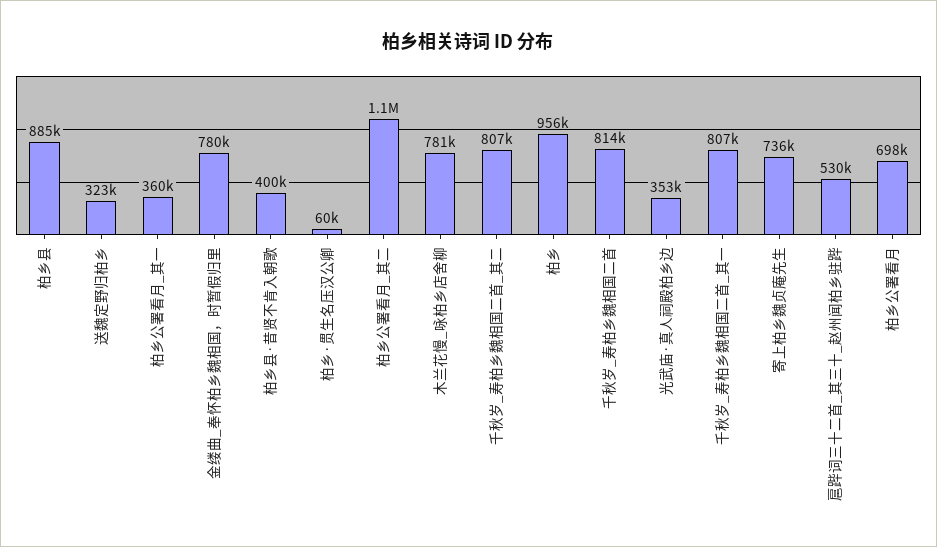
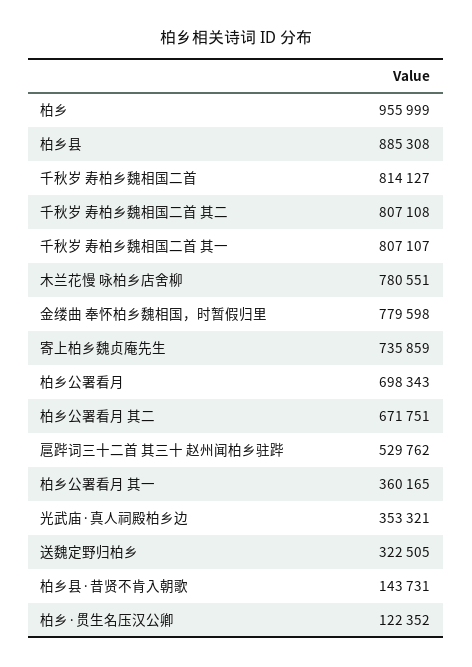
柏乡县·昔贤不肯入朝歌: 400000 -> 143731
柏乡·贯生名压汉公卿: 60000 -> 122352
柏乡公署看月_其二: 1100000 -> 671751

